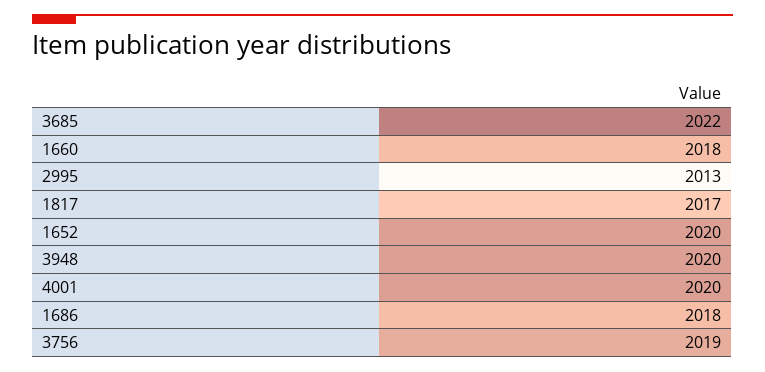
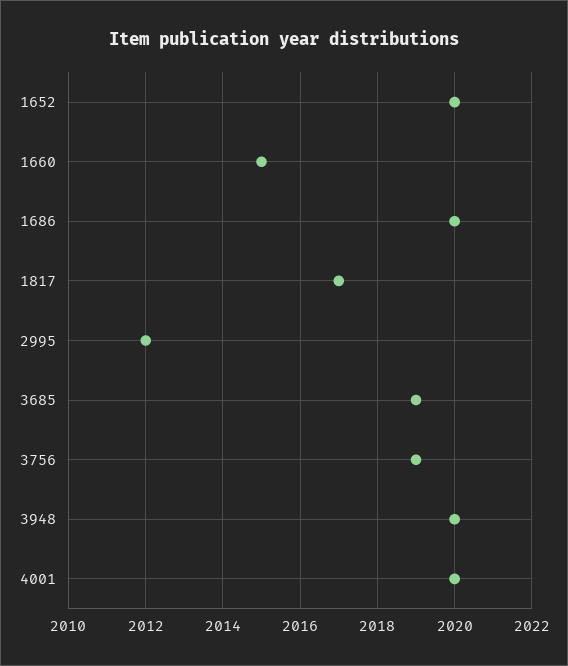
3685: 2022 -> 2019
1660: 2018 -> 2015
2995: 2013 -> 2012
1686: 2018 -> 2020

